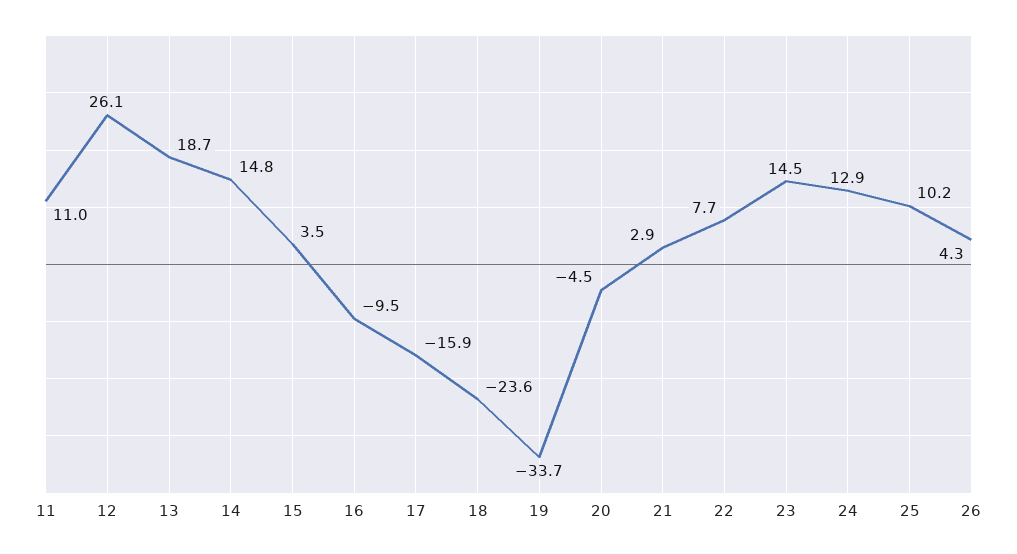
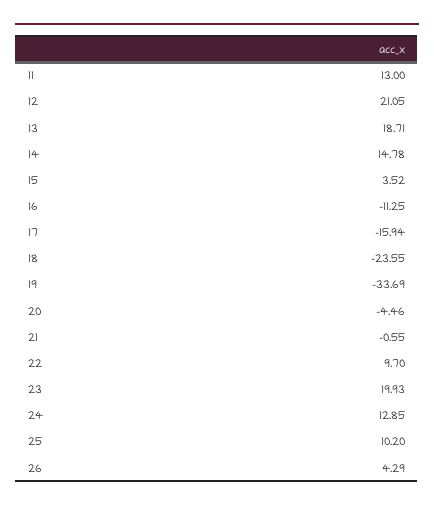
11: 11 -> 13
12: 26.1 -> 21.05
16: -9.5 -> -11.25
21: 2.9 -> -0.55
22: 7.7 -> 9.7
23: 14.5 -> 19.93

